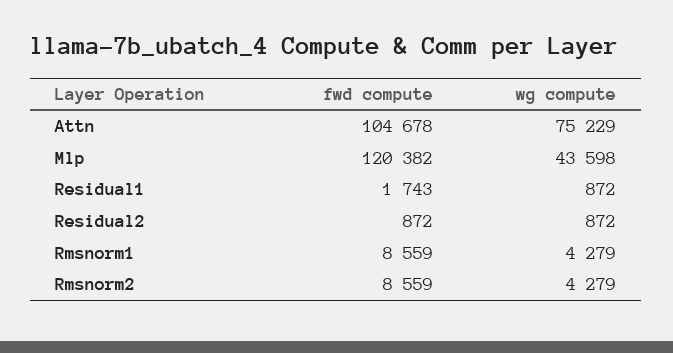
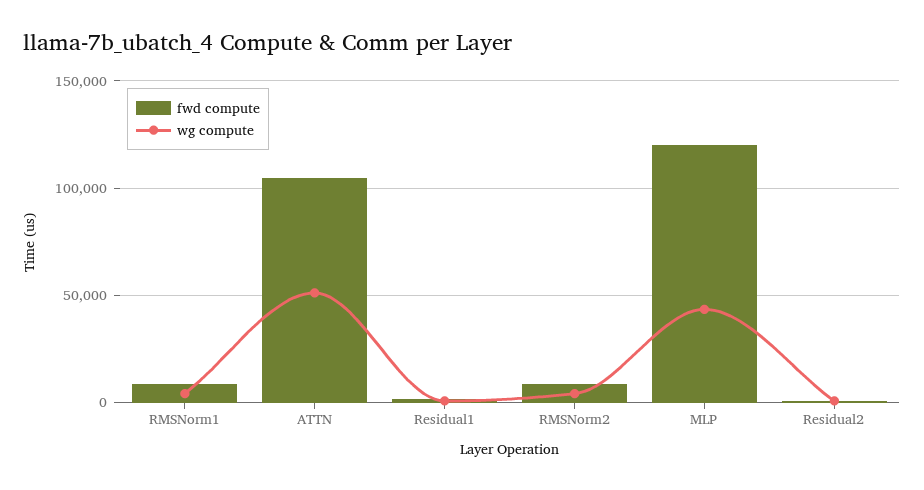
wg compute, Attn: 75229 -> 50000

